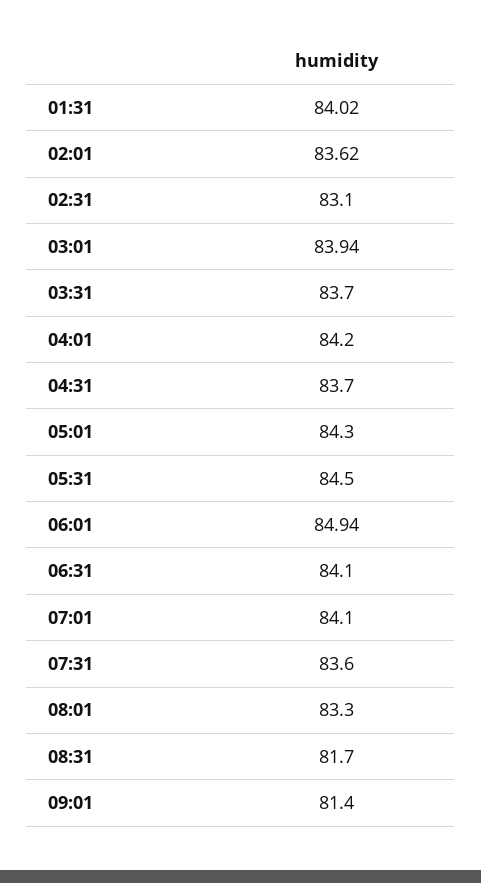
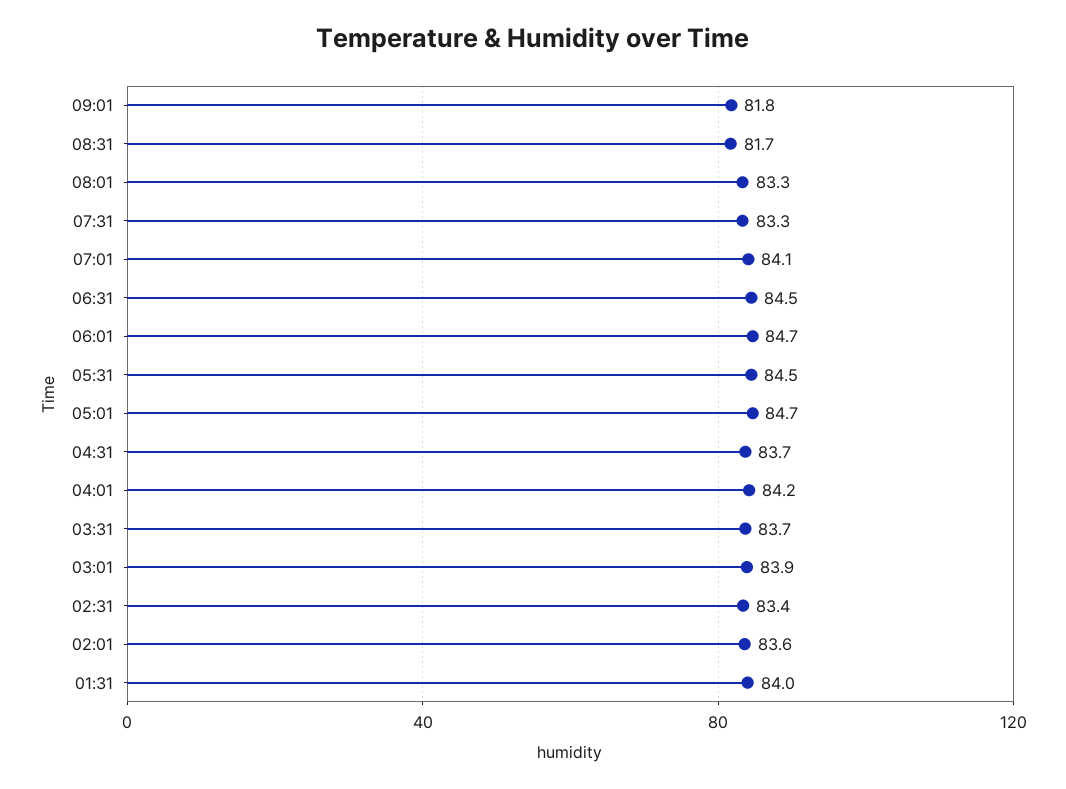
02:31: 83.1 -> 83.4
05:01: 84.3 -> 84.7
06:01: 84.94 -> 84.7
06:31: 84.1 -> 84.5
07:31: 83.6 -> 83.3
09:01: 81.4 -> 81.8

